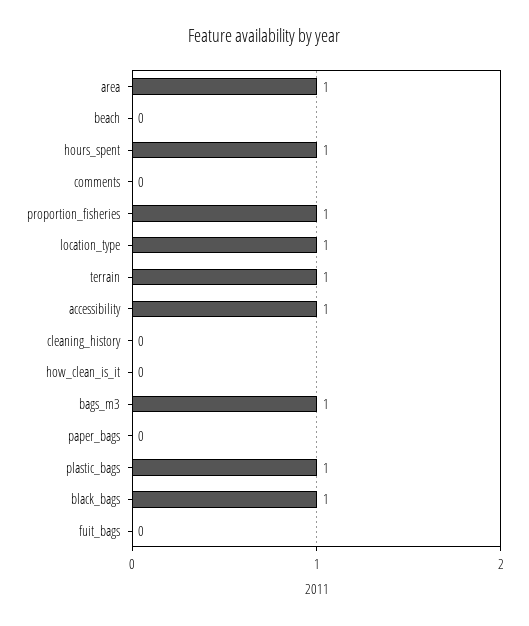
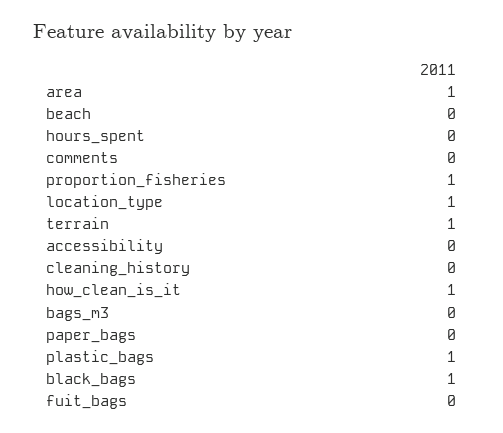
hours_spent: 1 -> 0
accessibility: 1 -> 0
how_clean_is_it: 0 -> 1
bags_m3: 1 -> 0

